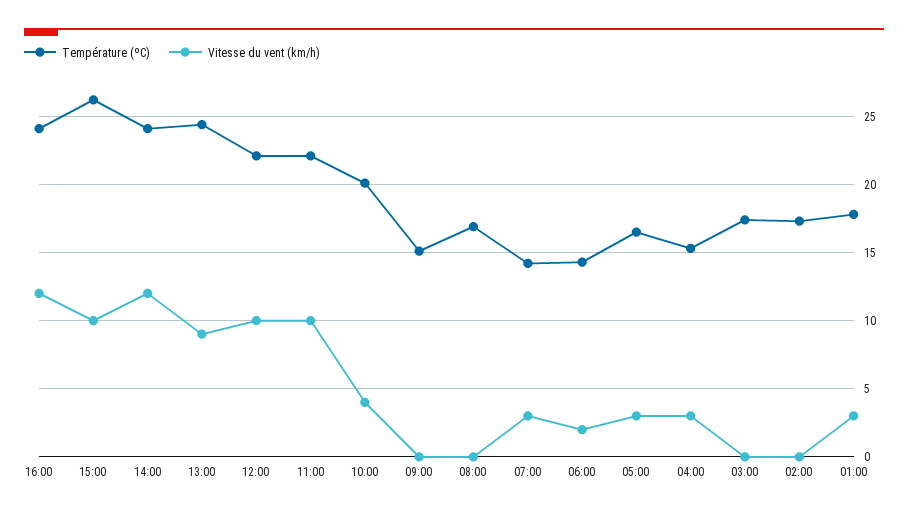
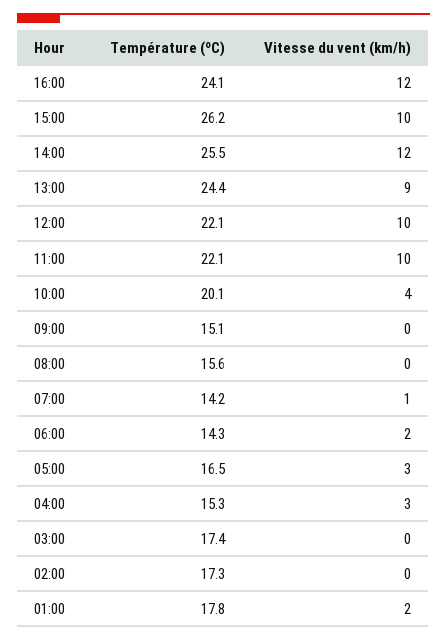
Température (ºC), 14:00: 24 -> 25.5
Température (ºC), 08:00: 17 -> 15.6
Vitesse du vent (km/h), 07:00: 3 -> 1
Vitesse du vent (km/h), 01:00: 3 -> 2

